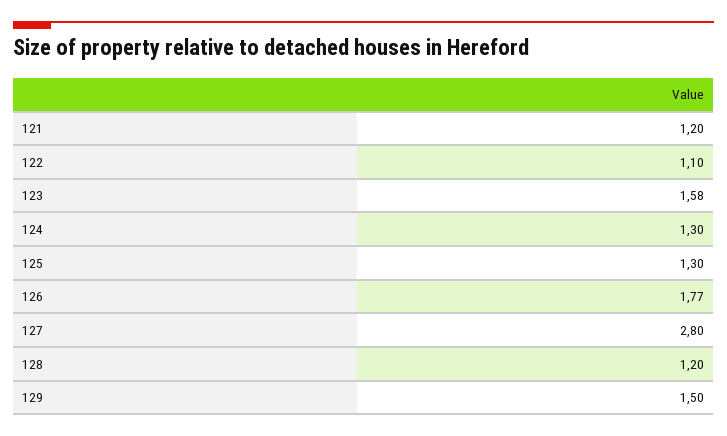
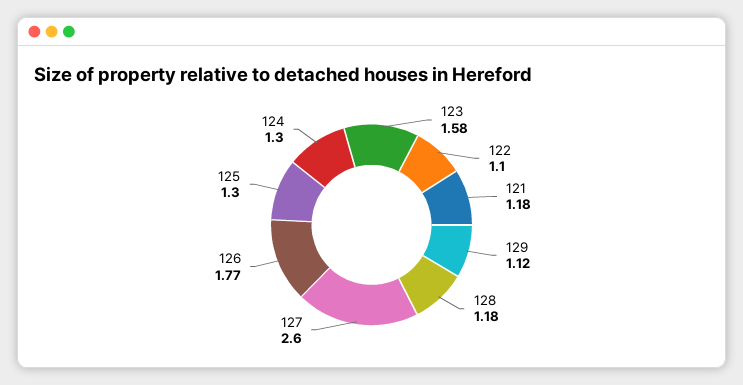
121: 1.2 -> 1.18
127: 2.8 -> 2.6
128: 1.2 -> 1.18
129: 1.5 -> 1.12

